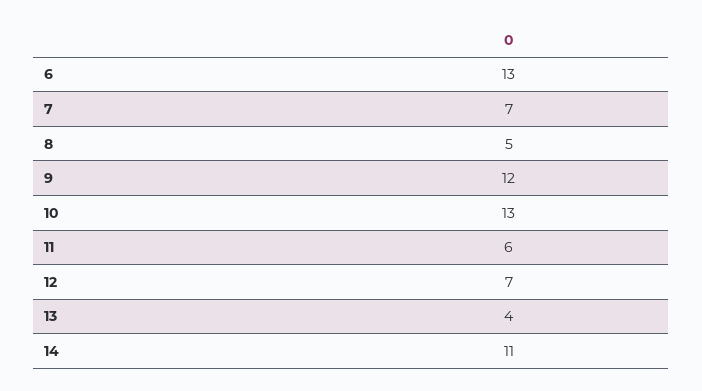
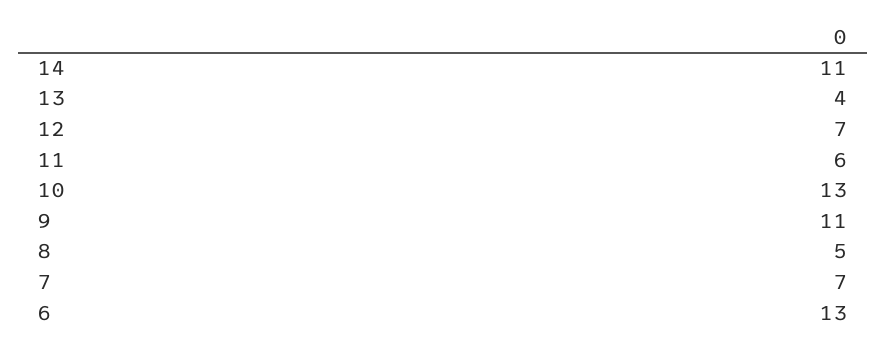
9: 12 -> 11

